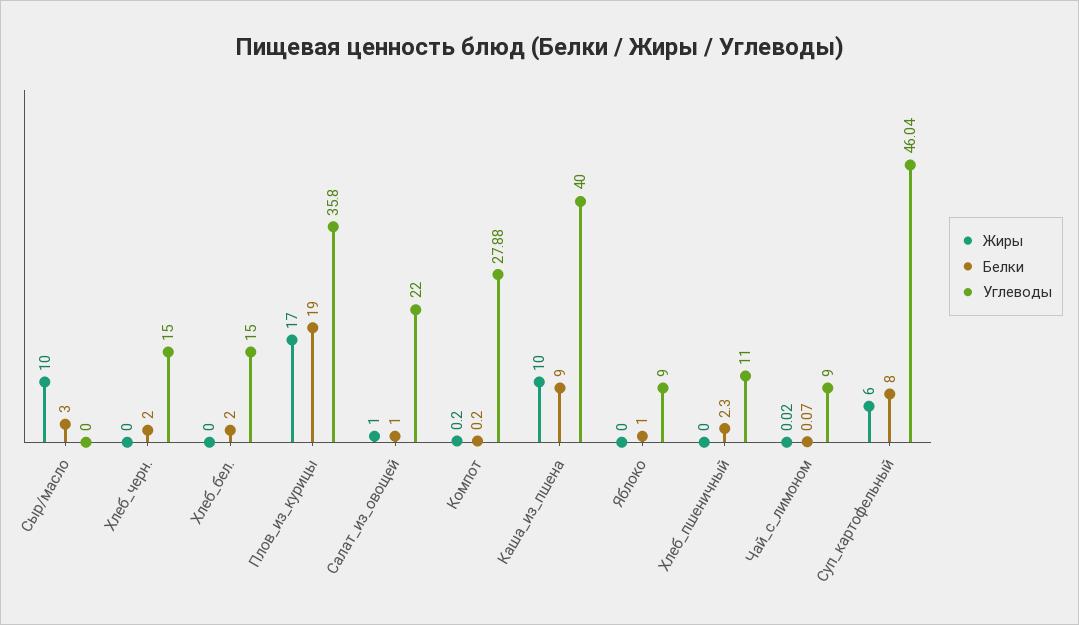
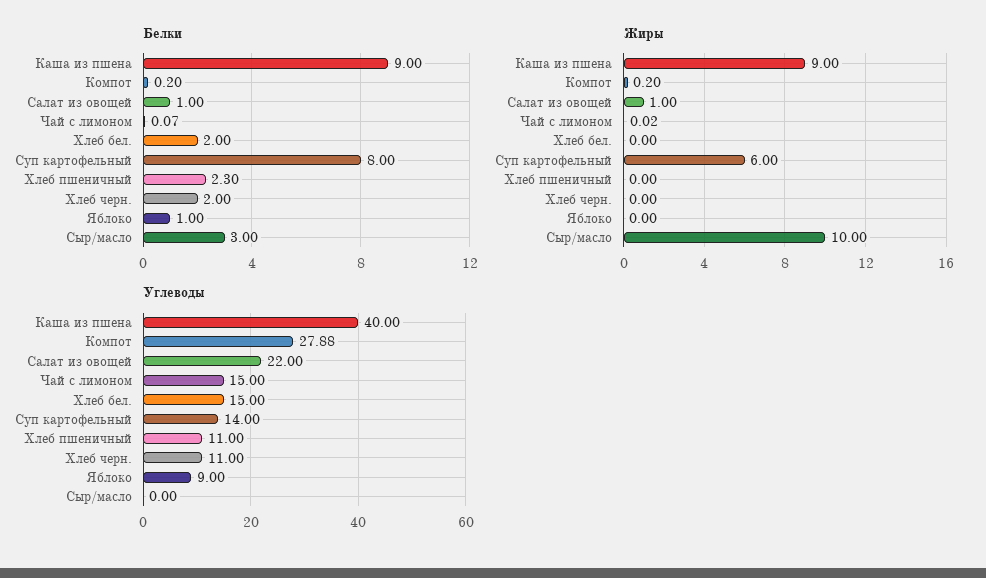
Углеводы, Хлеб_черн.: 15 -> 11
Жиры, Плов_из_курицы: 17 -> none
Белки, Плов_из_курицы: 19 -> none
Углеводы, Плов_из_курицы: 35.8 -> none
Жиры, Каша_из_пшена: 10 -> 9
Углеводы, Чай_с_лимоном: 9 -> 15
Углеводы, Суп_картофельный: 46.04 -> 14

